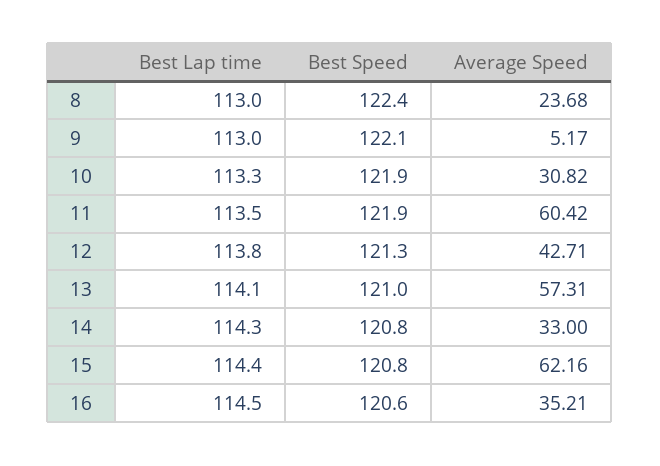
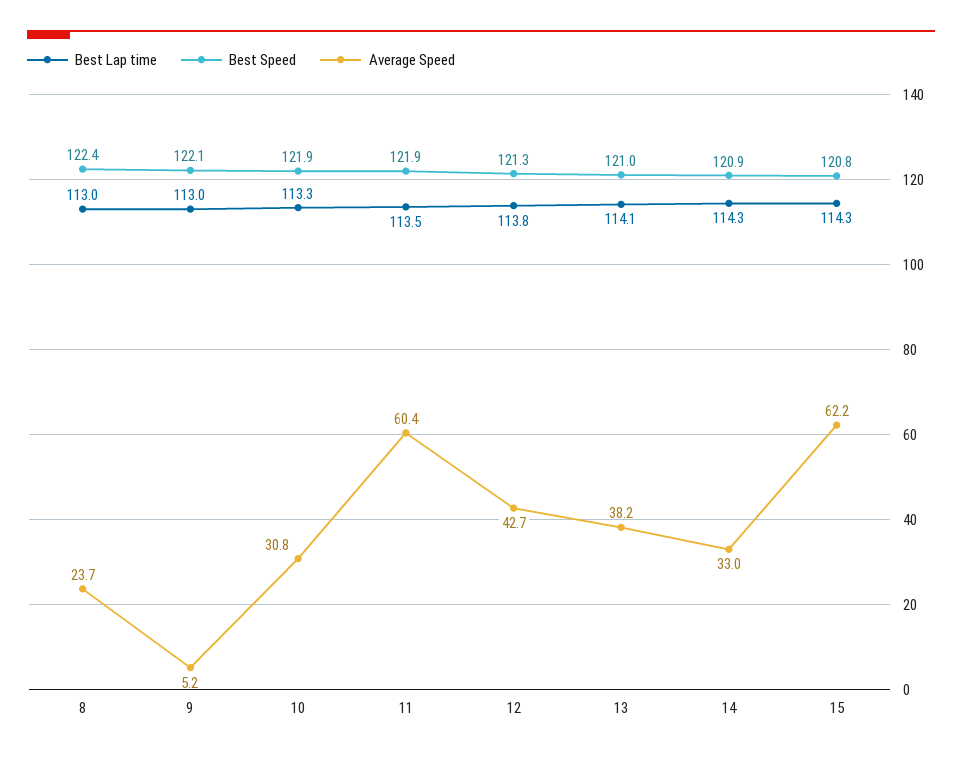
Average Speed, 13: 57.31 -> 38.2
Best Speed, 14: 120.8 -> 120.9
Best Lap time, 15: 114.4 -> 114.3
Best Lap time, 16: 114.5 -> none
Best Speed, 16: 120.6 -> none
Average Speed, 16: 35.21 -> none

